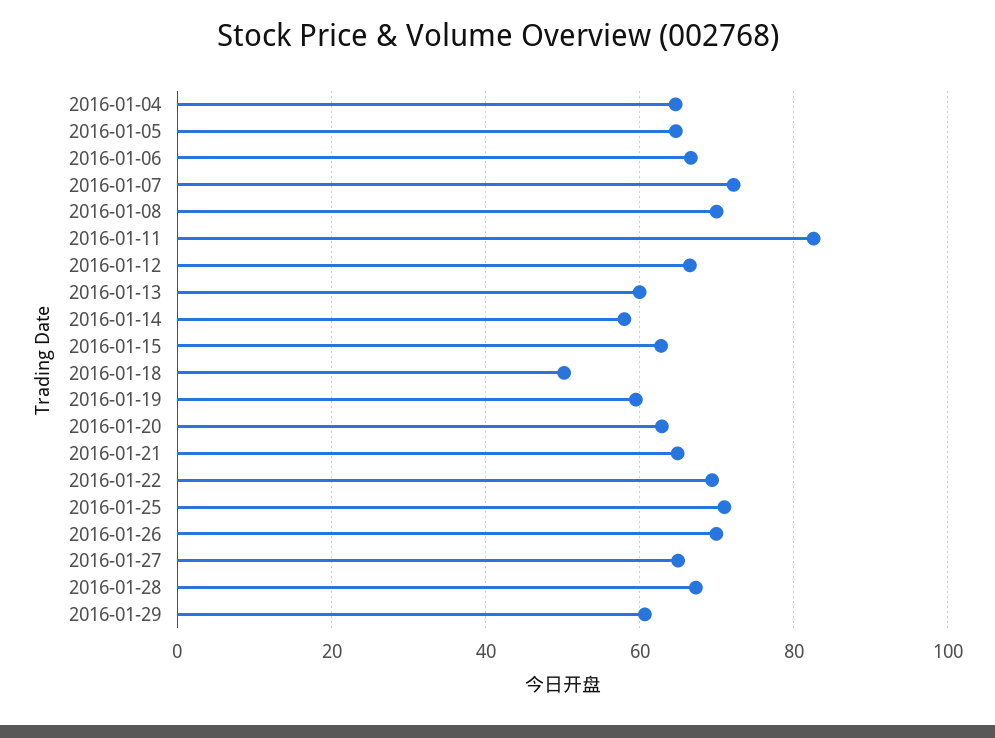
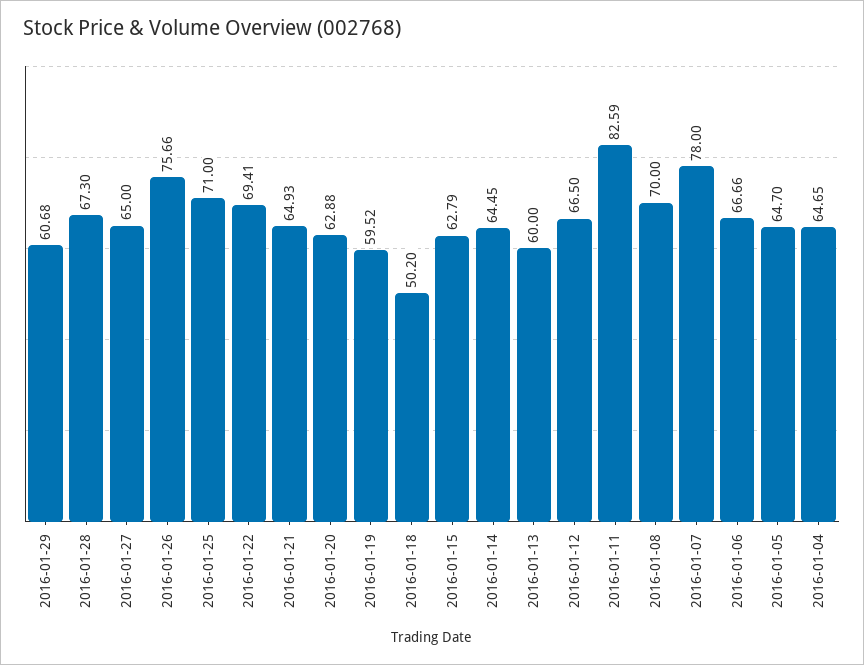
2016-01-07: 72 -> 78
2016-01-14: 58 -> 64.45
2016-01-26: 70 -> 75.66

